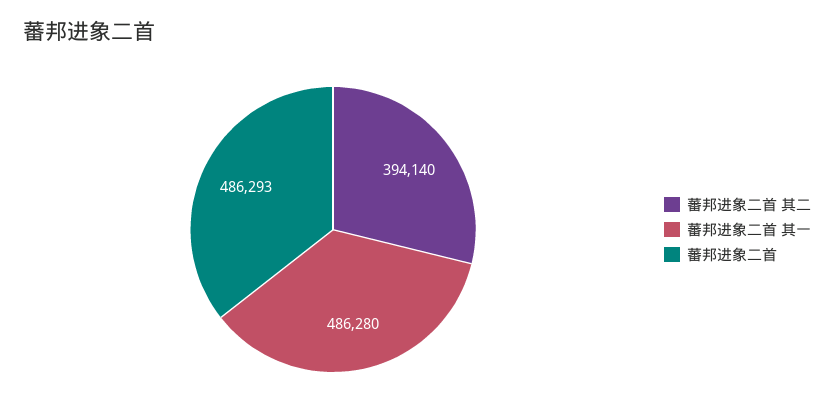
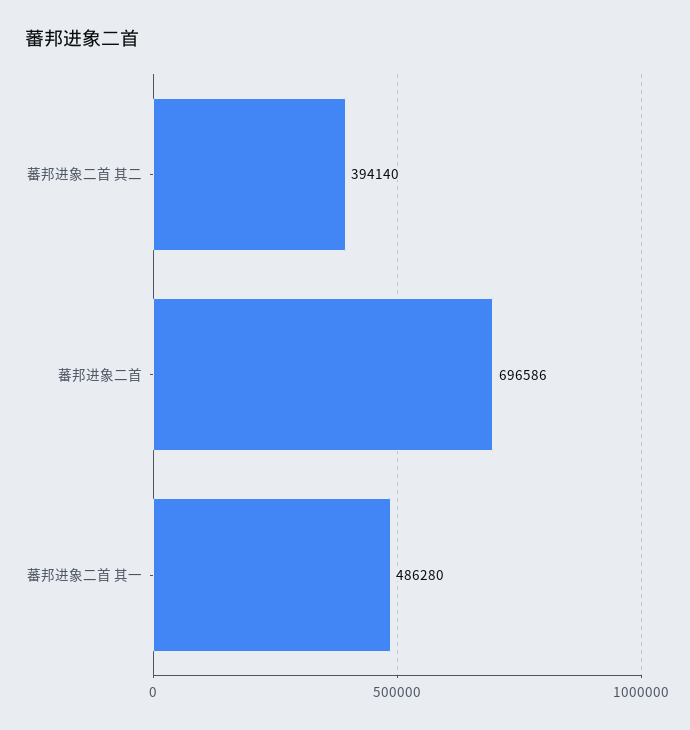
蕃邦进象二首: 486293 -> 696586

